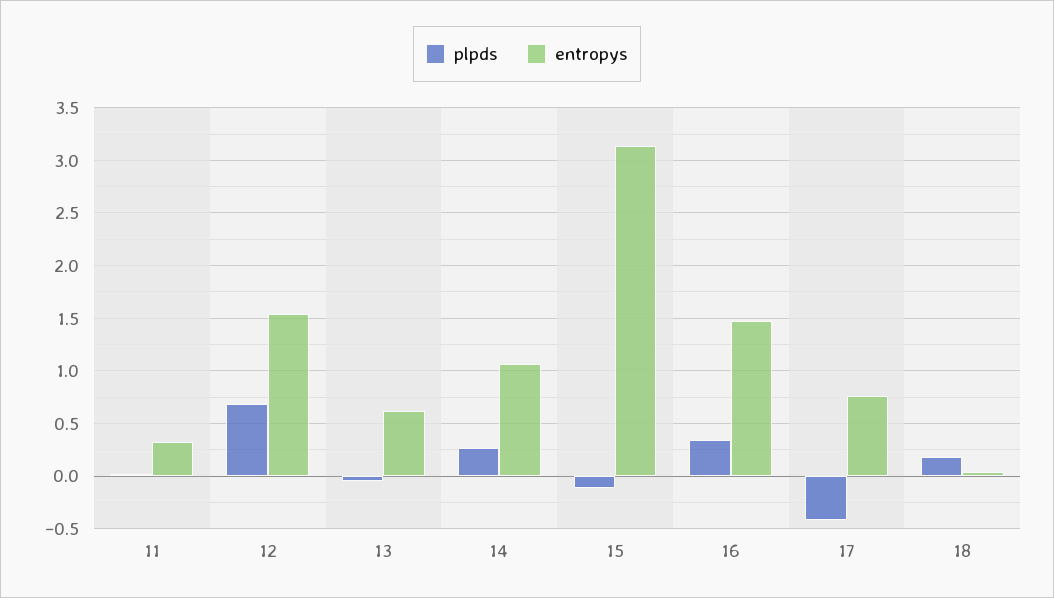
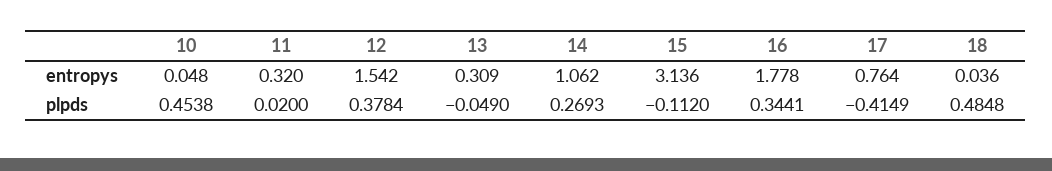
plpds, 12: 0.7 -> 0.3784
entropys, 13: 0.6 -> 0.309
entropys, 16: 1.5 -> 1.778
plpds, 18: 0.2 -> 0.4848
entropys, 10: none -> 0.048
plpds, 10: none -> 0.4538

